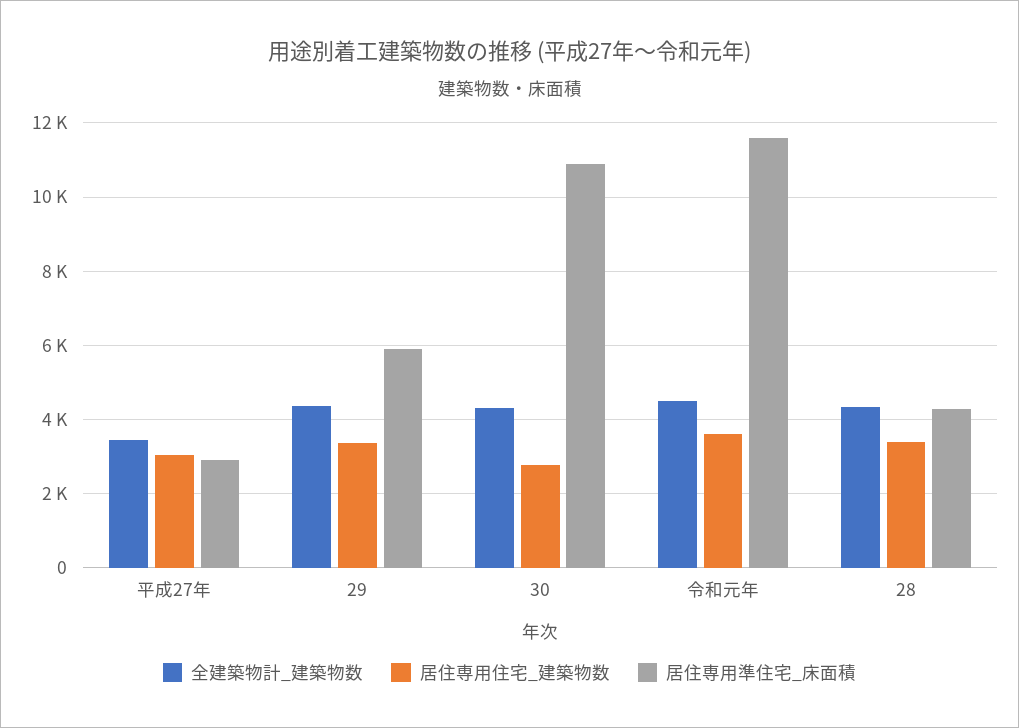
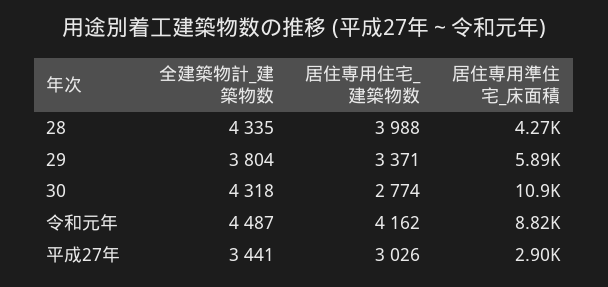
全建築物計_建築物数, 29: 4400 -> 3804
居住専用住宅_建築物数, 令和元年: 3600 -> 4162
居住専用準住宅_床面積, 令和元年: 11600 -> 8820
居住専用住宅_建築物数, 28: 3400 -> 3988

